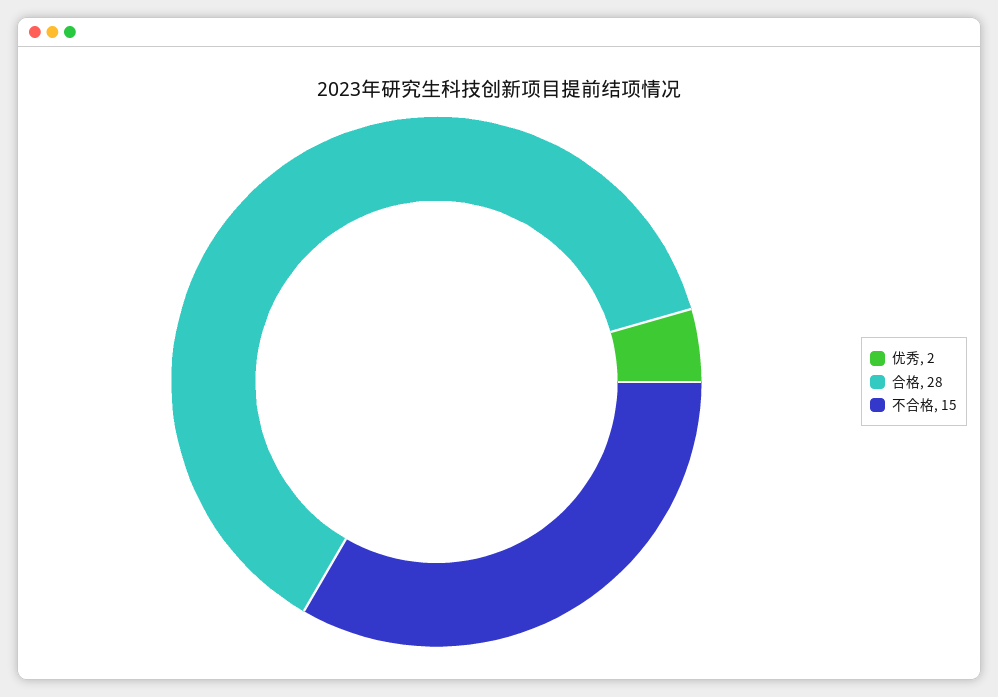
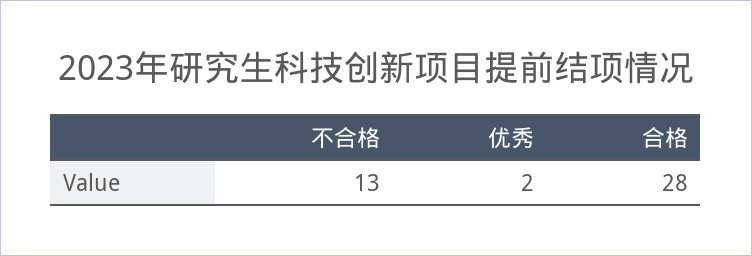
不合格: 15 -> 13

